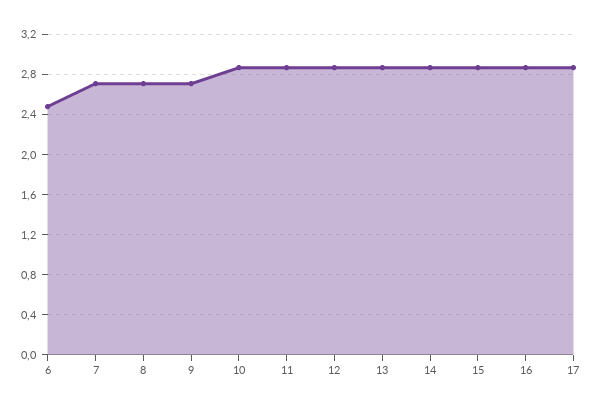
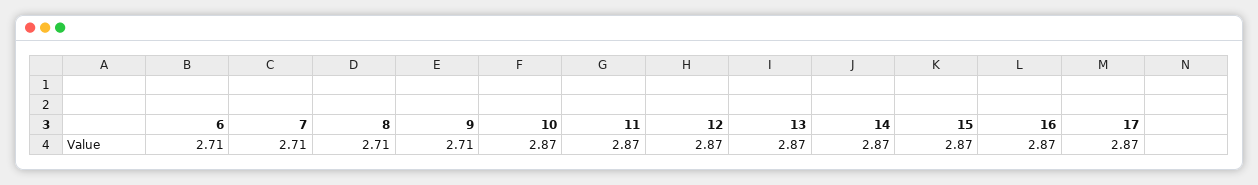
6: 2.5 -> 2.71

